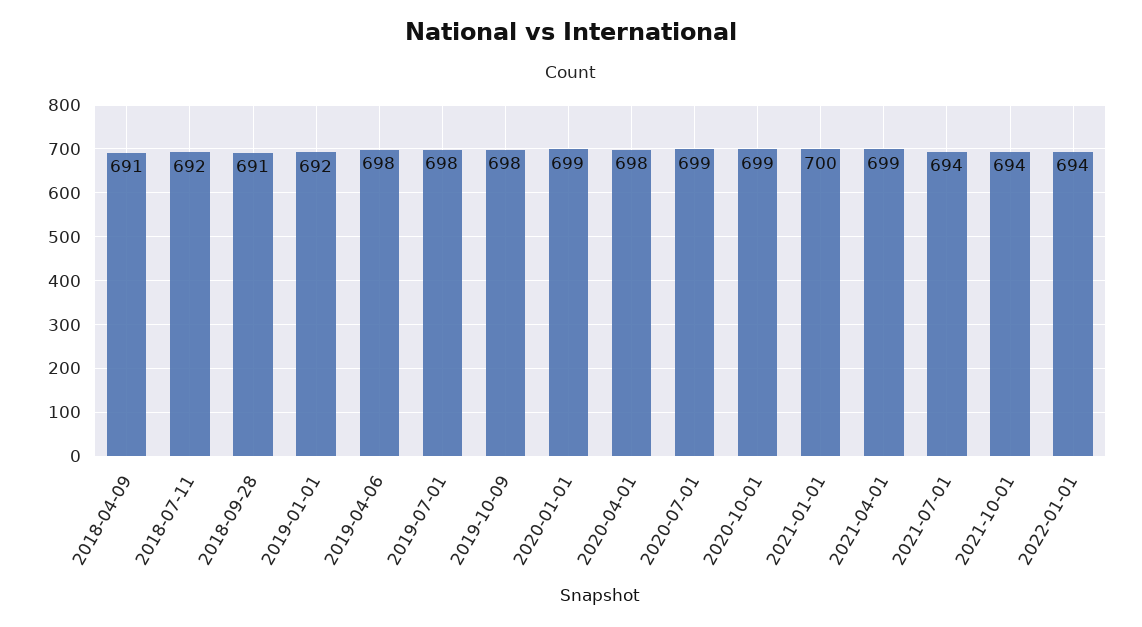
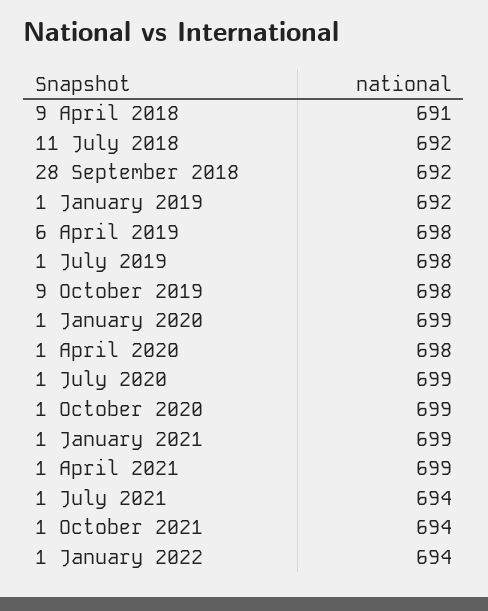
2018-09-28: 691 -> 692
2021-01-01: 700 -> 699

